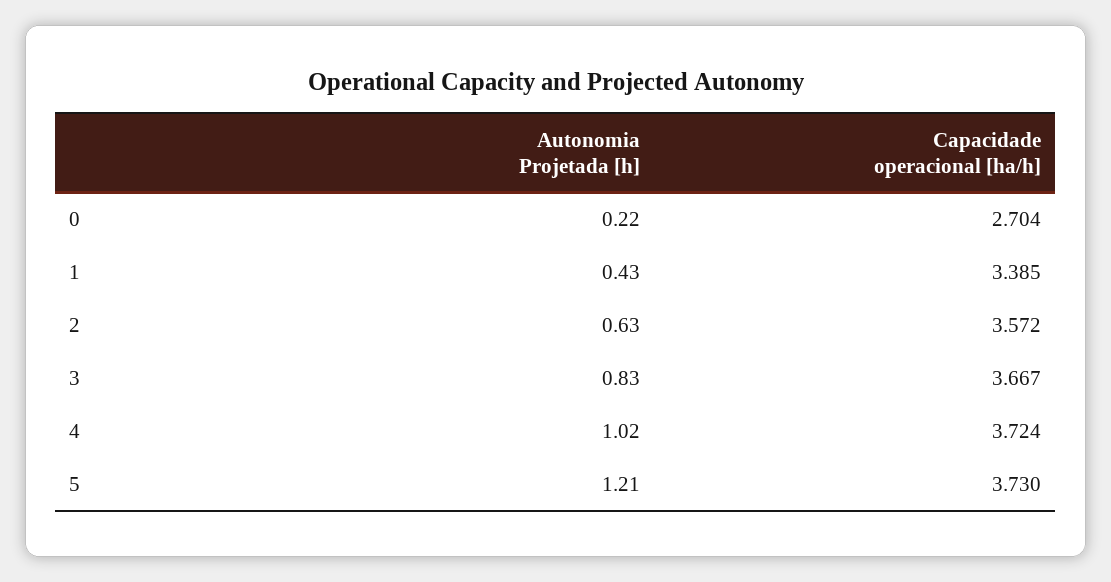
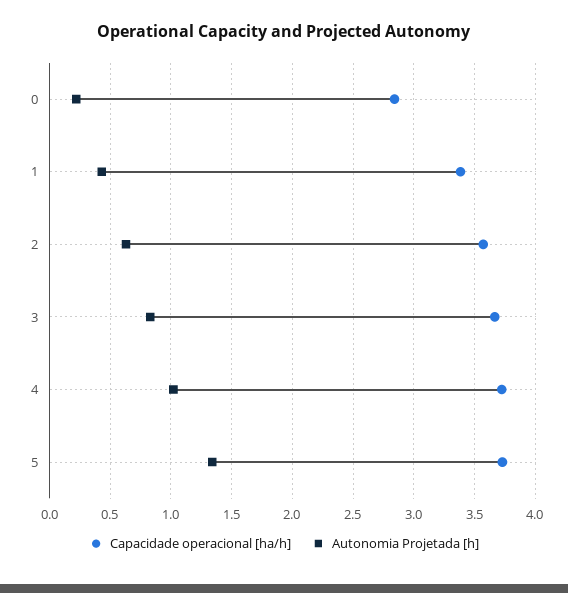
Capacidade operacional [ha/h], 0: 2.704 -> 2.85
Autonomia Projetada [h], 5: 1.21 -> 1.35

